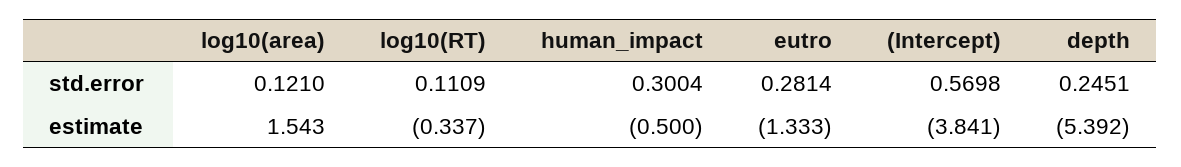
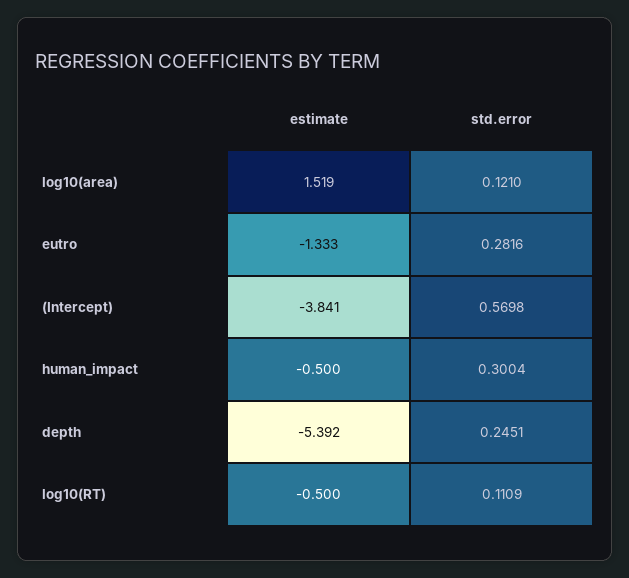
eutro, std.error: 0.2814 -> 0.2816
log10(area), estimate: 1.543 -> 1.519
log10(RT), estimate: -0.337 -> -0.5

